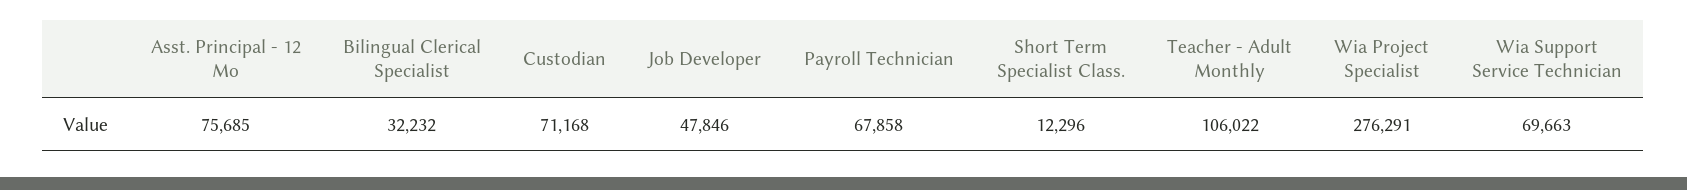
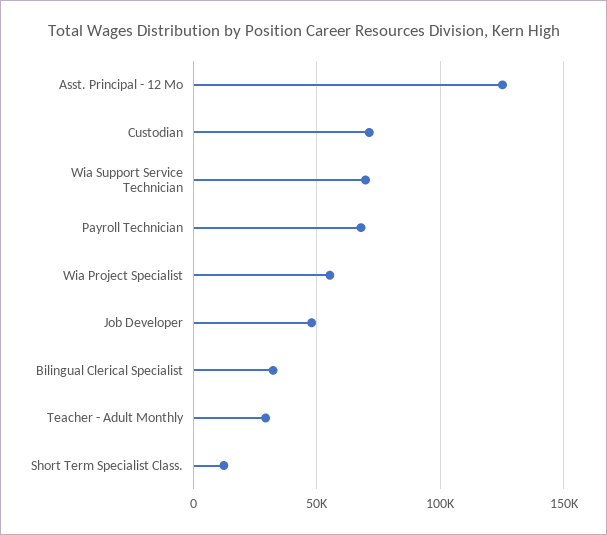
Asst. Principal - 12 Mo: 75685 -> 125000
Teacher - Adult Monthly: 106022 -> 30000
Wia Project Specialist: 276291 -> 55000

